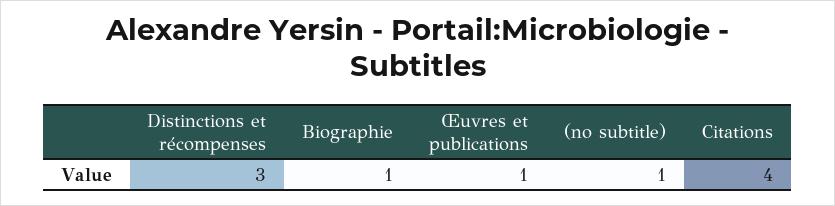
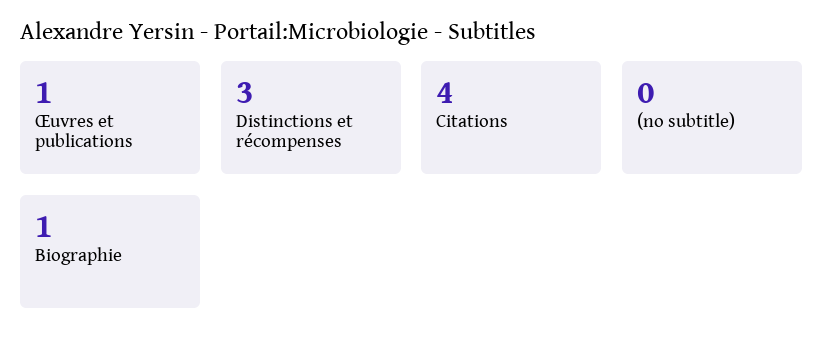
(no subtitle): 1 -> 0

